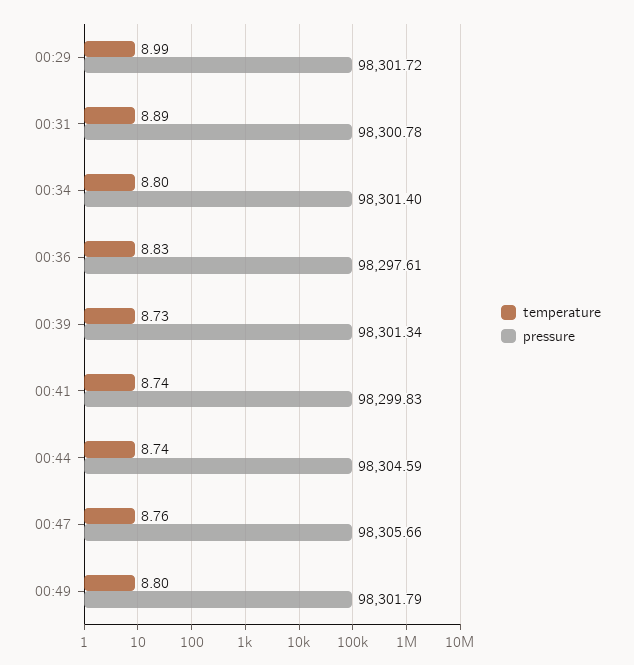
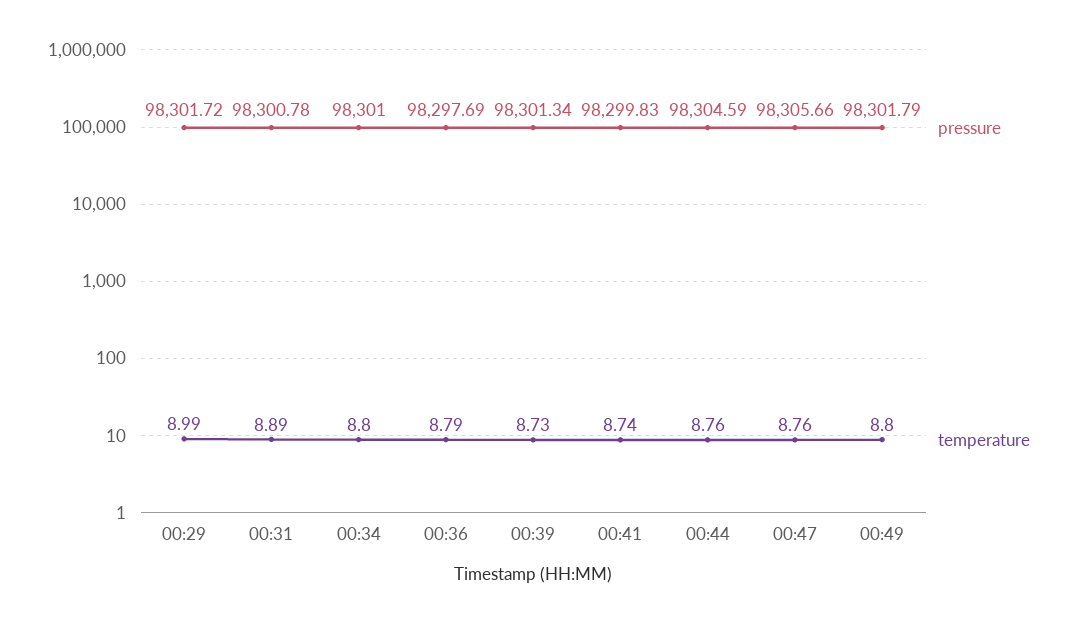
pressure, 00:34: 98301.4 -> 98301
temperature, 00:36: 8.83 -> 8.79
pressure, 00:36: 98297.61 -> 98297.69
temperature, 00:44: 8.74 -> 8.76

